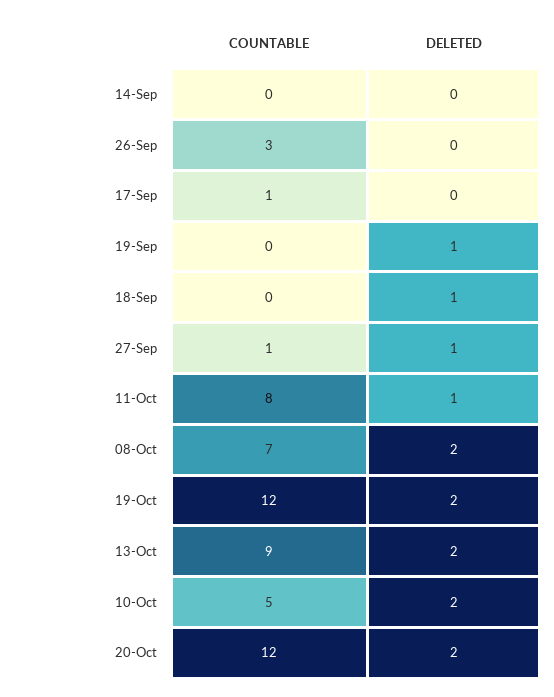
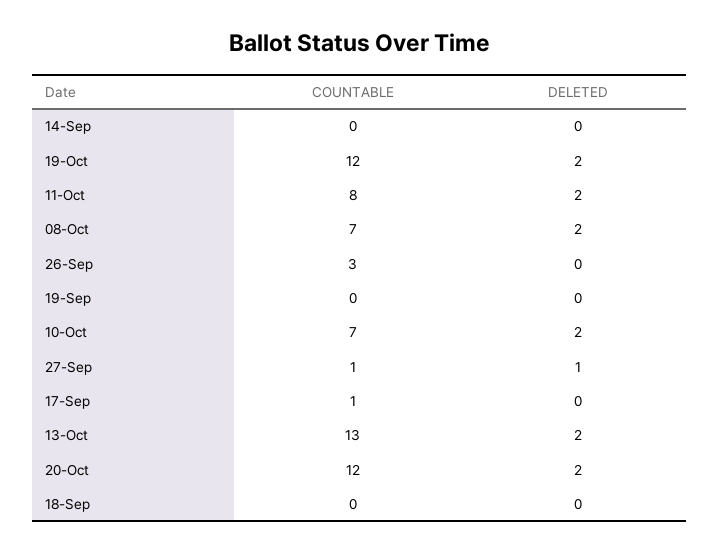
DELETED, 19-Sep: 1 -> 0
DELETED, 18-Sep: 1 -> 0
DELETED, 11-Oct: 1 -> 2
COUNTABLE, 13-Oct: 9 -> 13
COUNTABLE, 10-Oct: 5 -> 7

